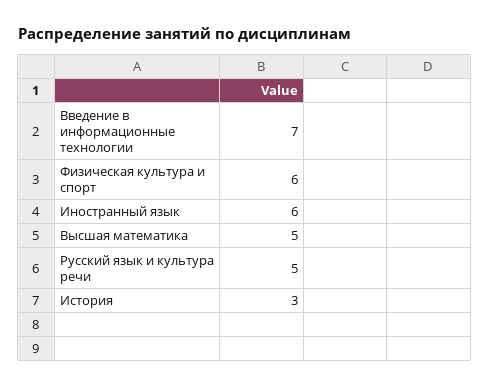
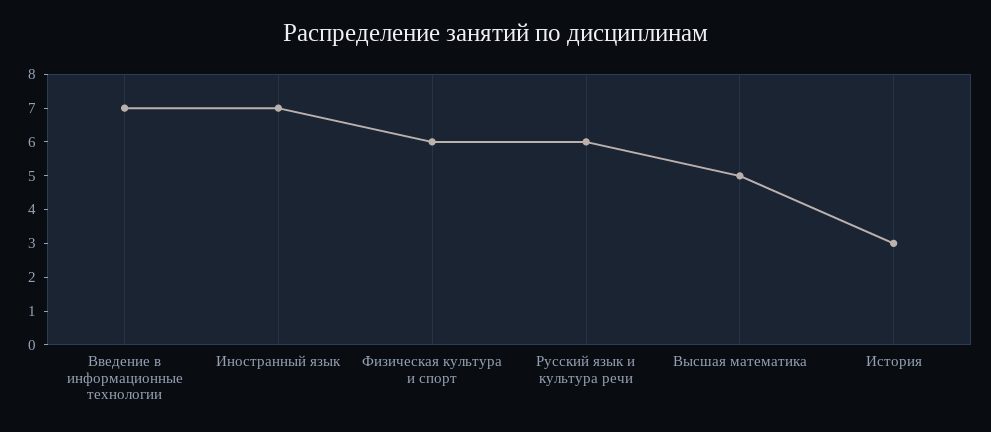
Иностранный язык: 6 -> 7
Русский язык и культура речи: 5 -> 6

